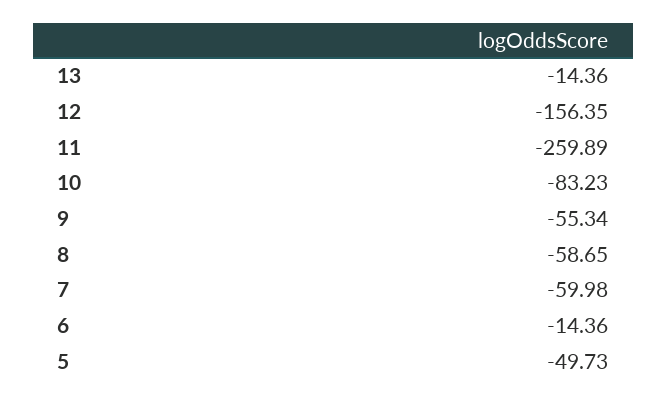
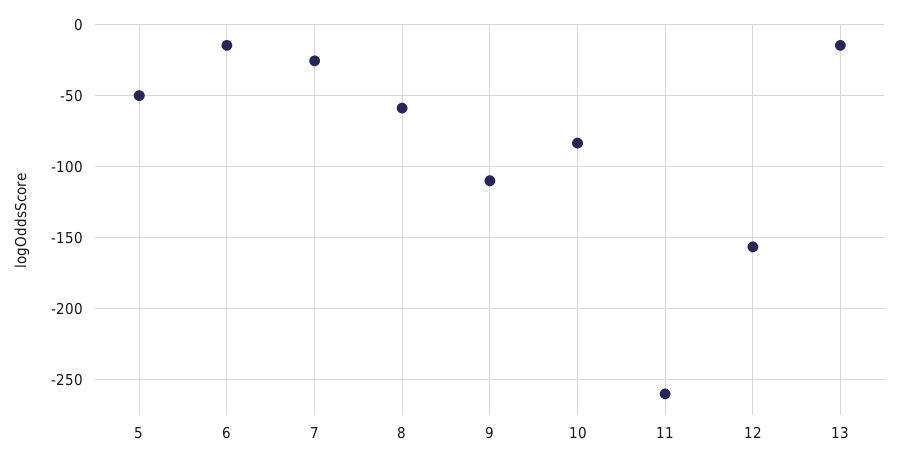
9: -55.34 -> -110
7: -59.98 -> -25

